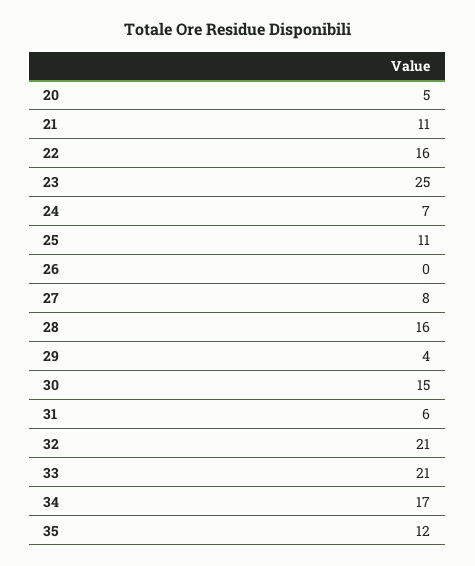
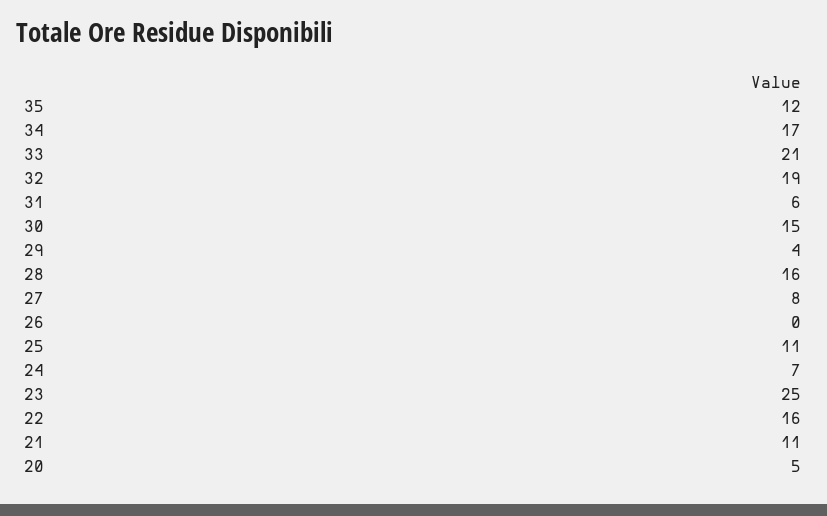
32: 21 -> 19

